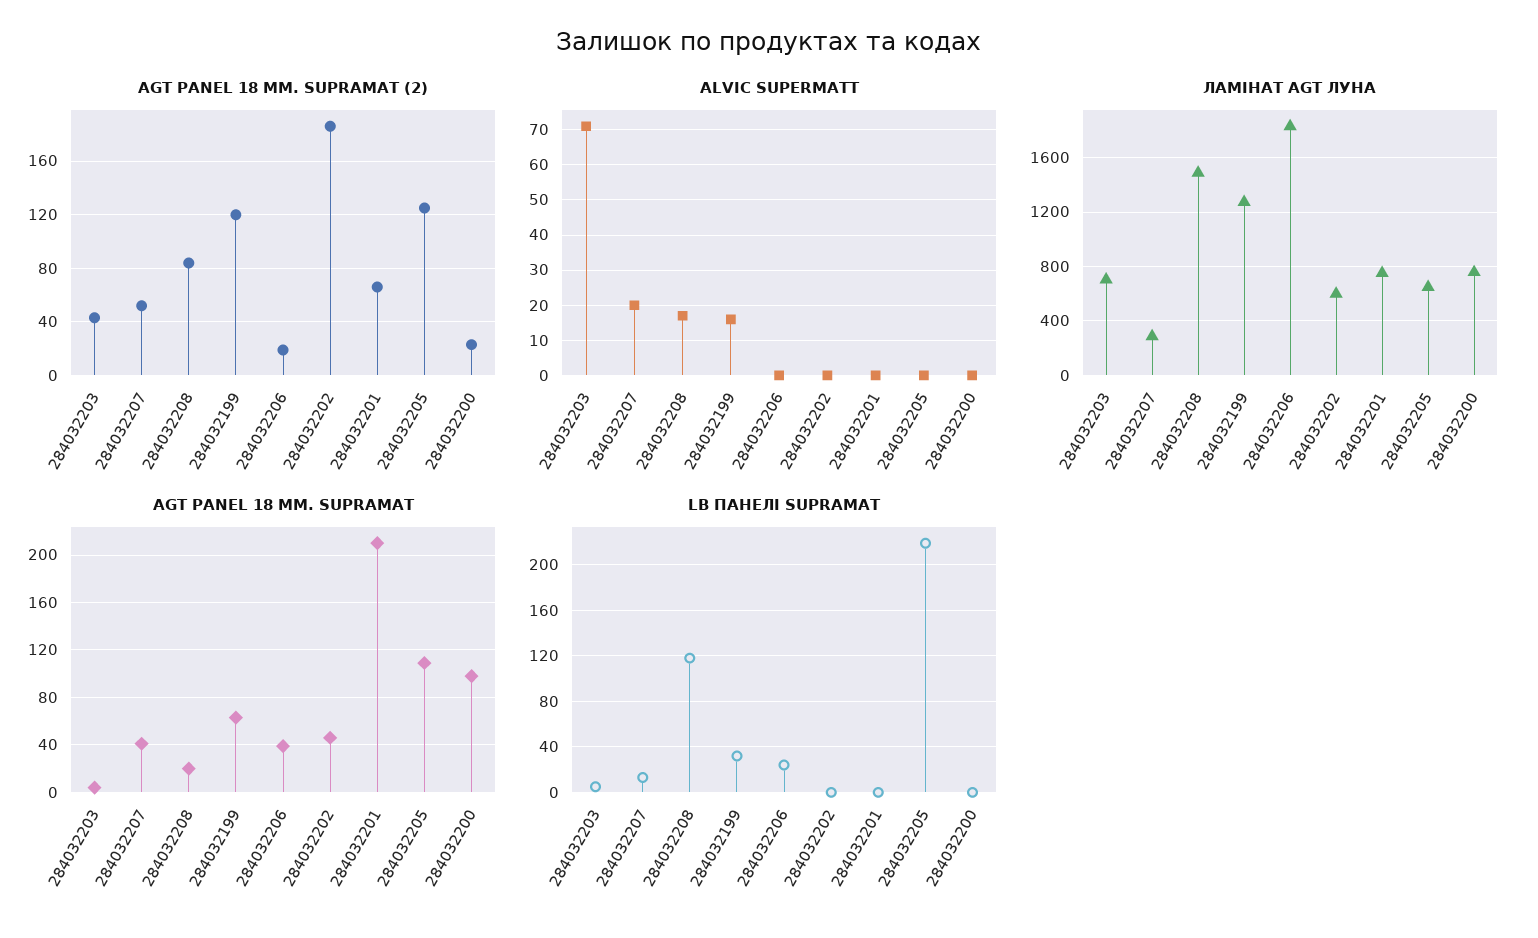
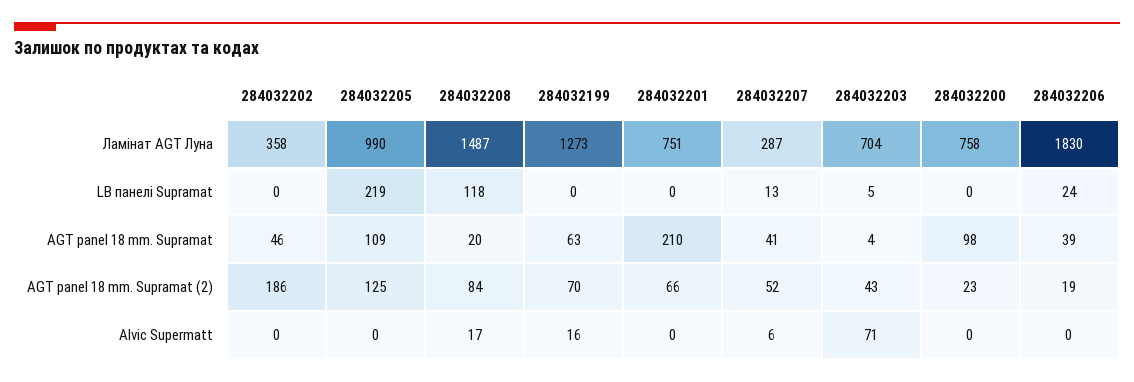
AGT PANEL 18 MM. SUPRAMAT (2), 284032199: 120 -> 70
ALVIC SUPERMATT, 284032207: 20 -> 6
ЛАМІНАТ AGT ЛУНА, 284032202: 600 -> 358
ЛАМІНАТ AGT ЛУНА, 284032205: 650 -> 990
LB ПАНЕЛІ SUPRAMAT, 284032199: 30 -> 0

